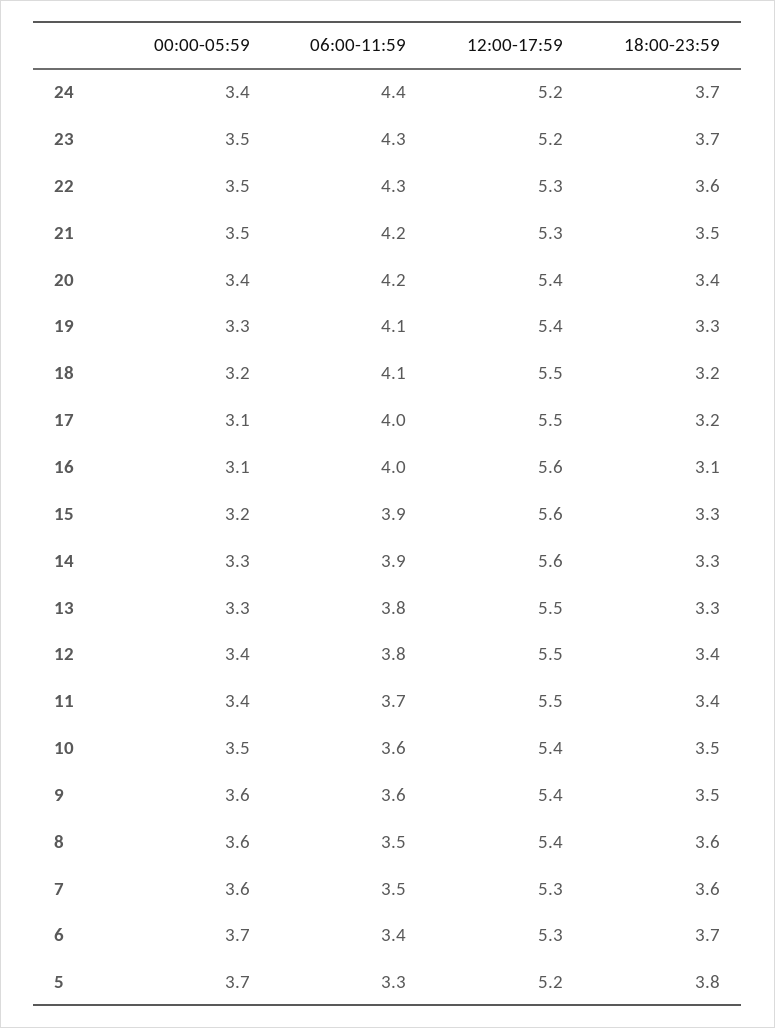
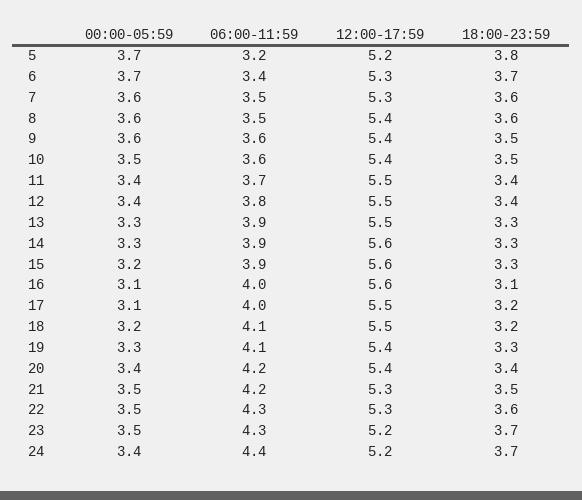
06:00-11:59, 13: 3.8 -> 3.9
06:00-11:59, 5: 3.3 -> 3.2

